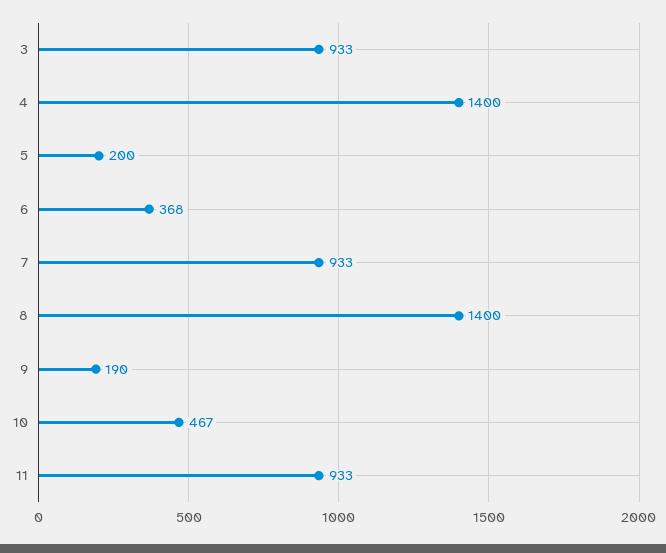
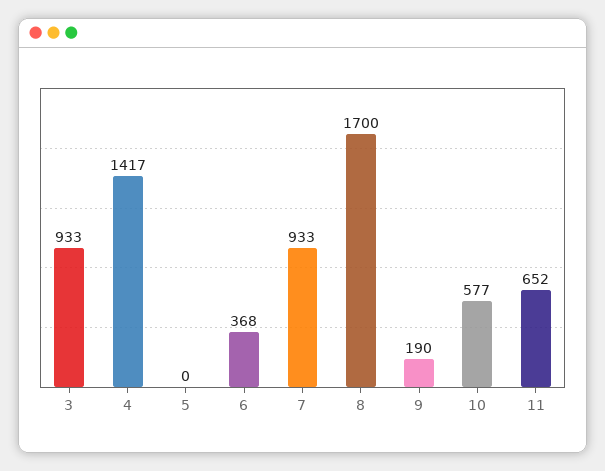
4: 1400 -> 1417
5: 200 -> 0
8: 1400 -> 1700
10: 467 -> 577
11: 933 -> 652

